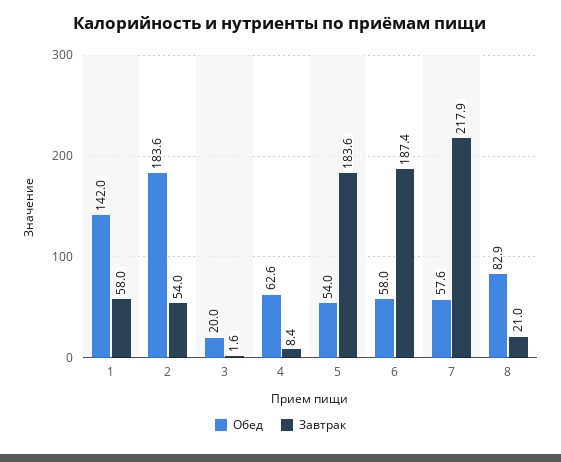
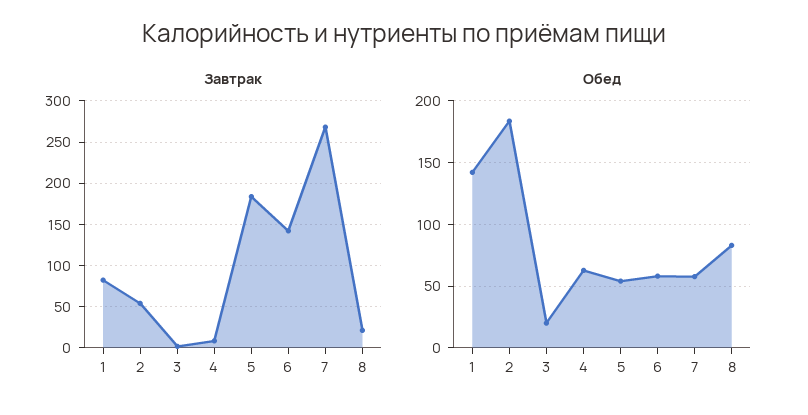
Завтрак, 1: 58 -> 80
Завтрак, 6: 187.4 -> 140
Завтрак, 7: 217.9 -> 270

